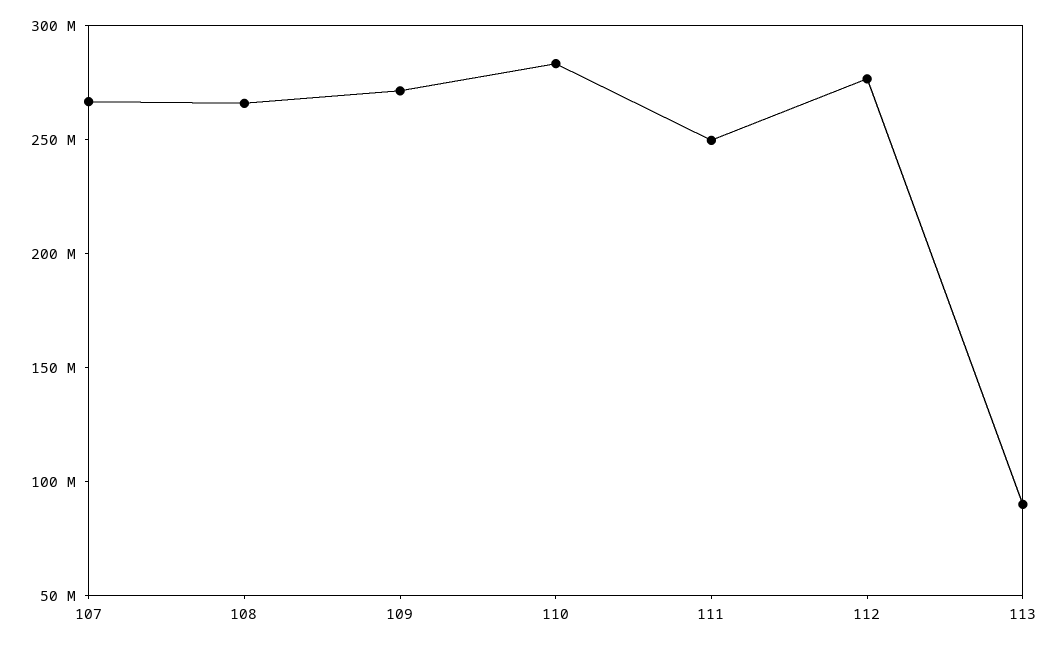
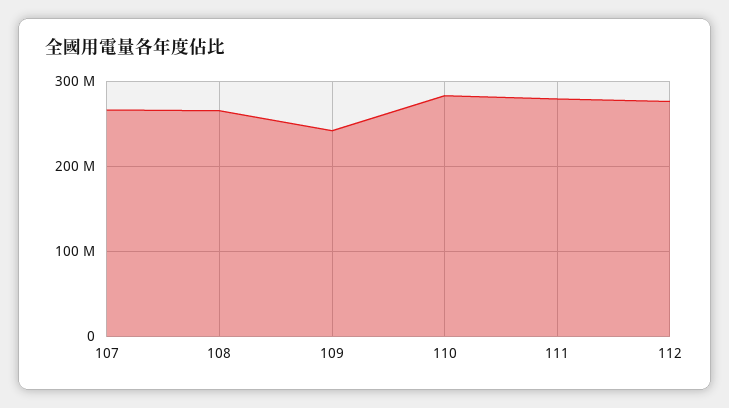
109: 270000000 -> 240000000
111: 250000000 -> 280000000
113: 90000000 -> none

